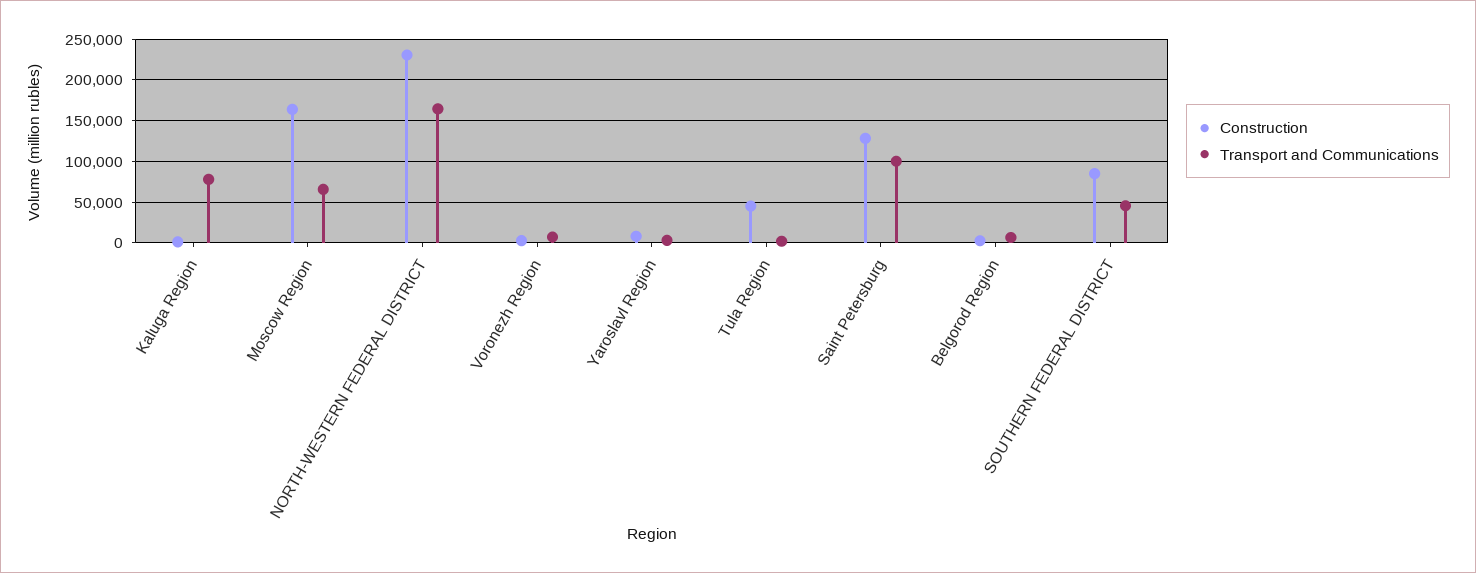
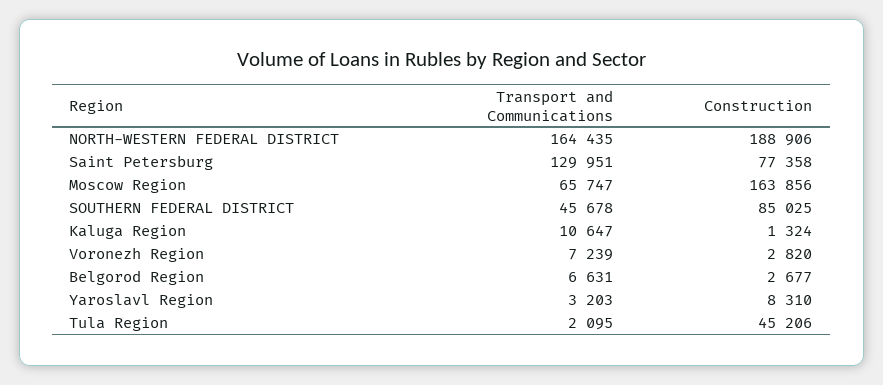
Transport and Communications, Kaluga Region: 80000 -> 10647
Construction, NORTH-WESTERN FEDERAL DISTRICT: 230000 -> 188906
Construction, Saint Petersburg: 130000 -> 77358
Transport and Communications, Saint Petersburg: 100000 -> 129951

